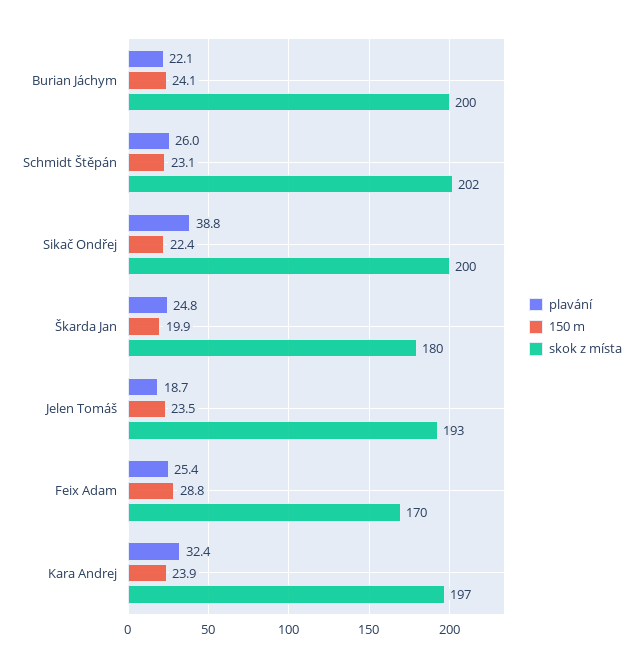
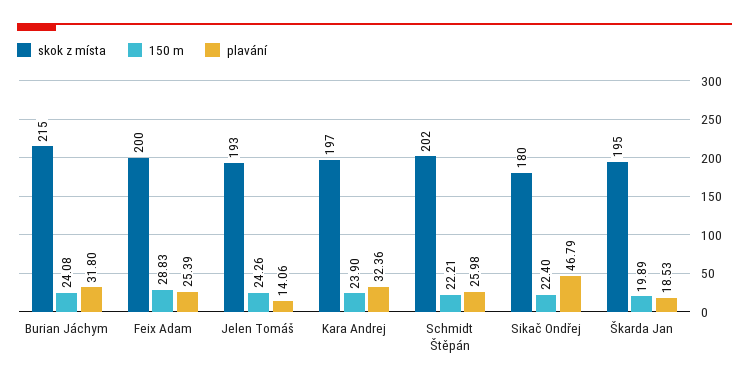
plavání, Burian Jáchym: 22.1 -> 31.8
skok z místa, Burian Jáchym: 200 -> 215
150 m, Schmidt Štěpán: 23.1 -> 22.21
plavání, Sikač Ondřej: 38.8 -> 46.79
skok z místa, Sikač Ondřej: 200 -> 180
plavání, Škarda Jan: 24.8 -> 18.53
skok z místa, Škarda Jan: 180 -> 195
plavání, Jelen Tomáš: 18.7 -> 14.06
150 m, Jelen Tomáš: 23.5 -> 24.26
skok z místa, Feix Adam: 170 -> 200

